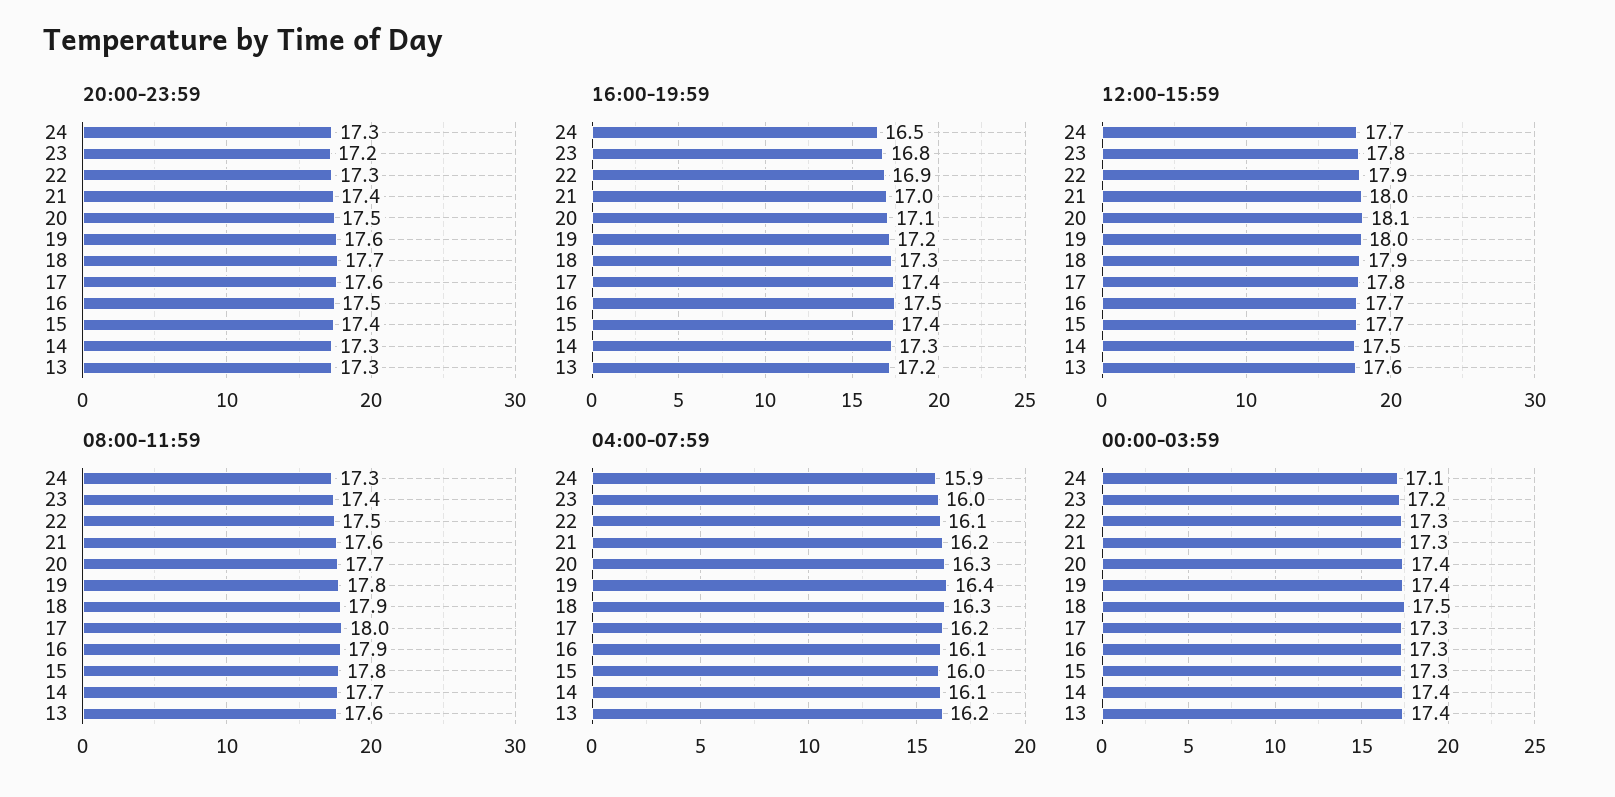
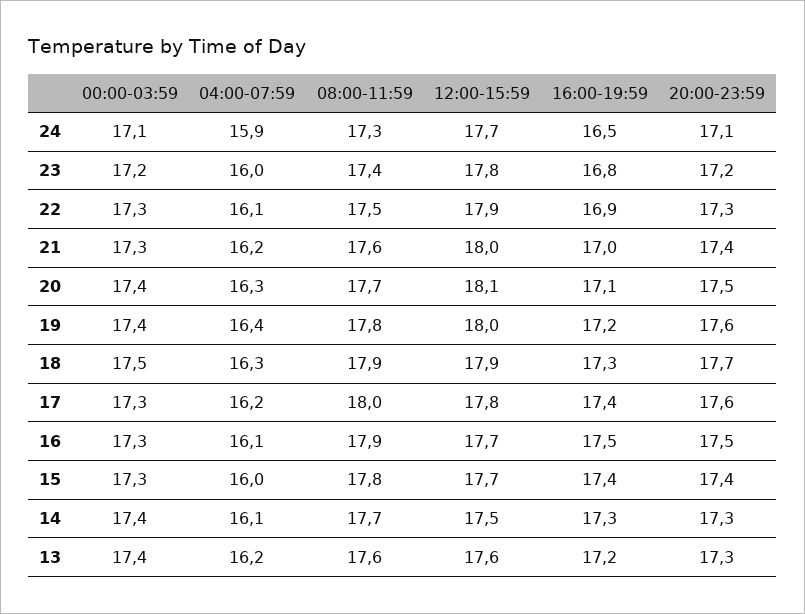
20:00-23:59, 24: 17.3 -> 17.1

